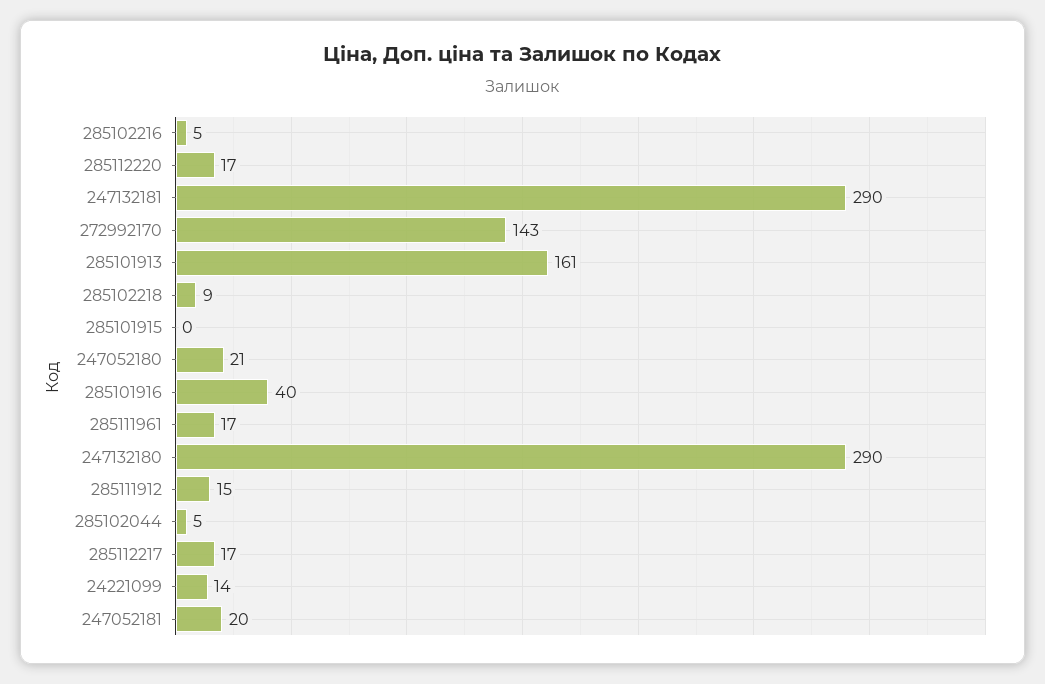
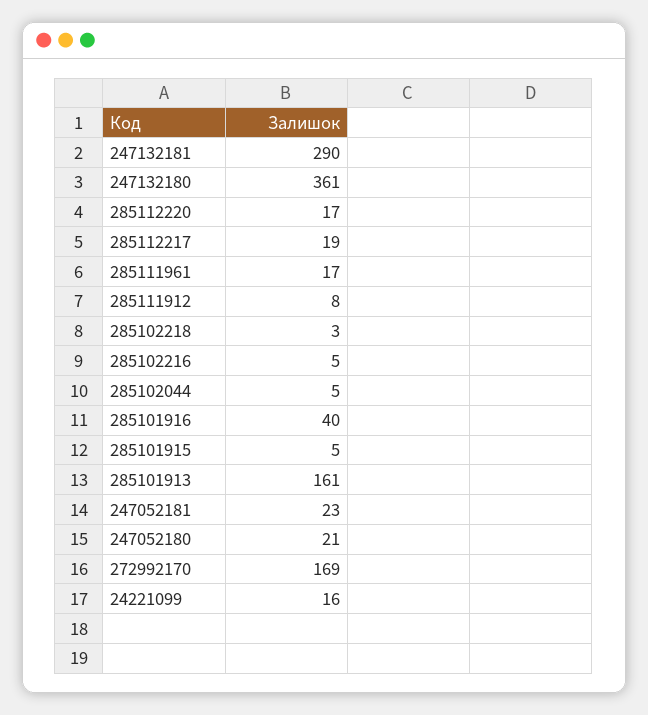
272992170: 143 -> 169
285102218: 9 -> 3
285101915: 0 -> 5
247132180: 290 -> 361
285111912: 15 -> 8
285112217: 17 -> 19
24221099: 14 -> 16
247052181: 20 -> 23

